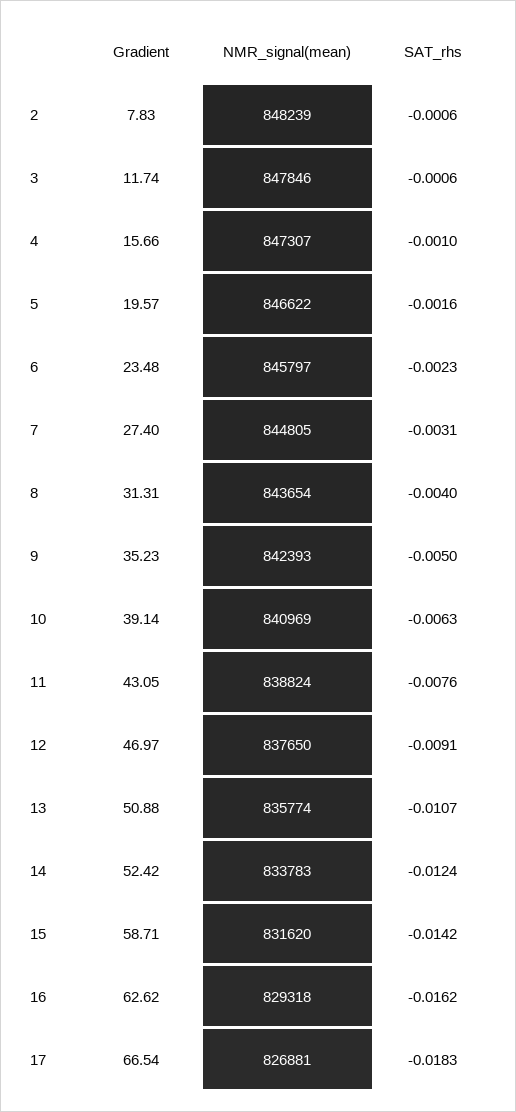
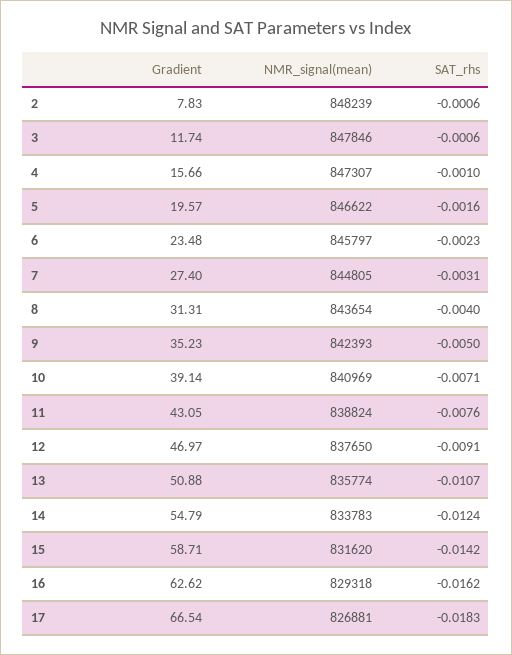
SAT_rhs, 10: -0.0063 -> -0.0071
Gradient, 14: 52.42 -> 54.79

